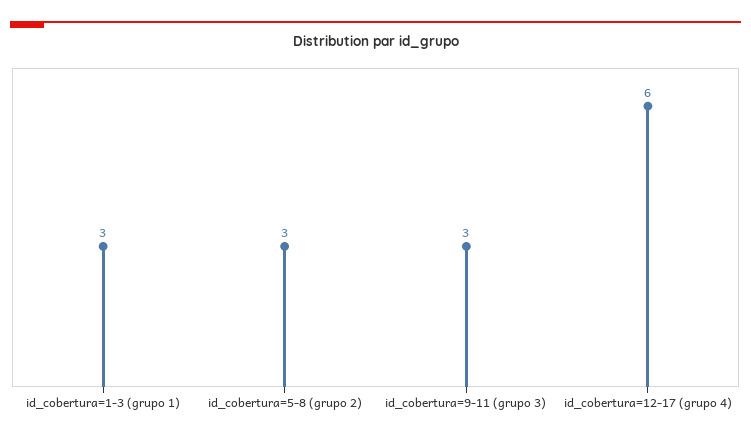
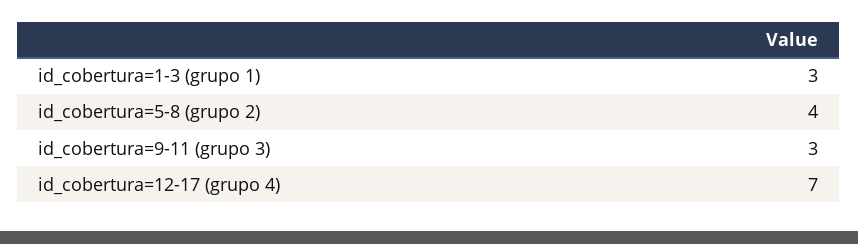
id_cobertura=5-8 (grupo 2): 3 -> 4
id_cobertura=12-17 (grupo 4): 6 -> 7

